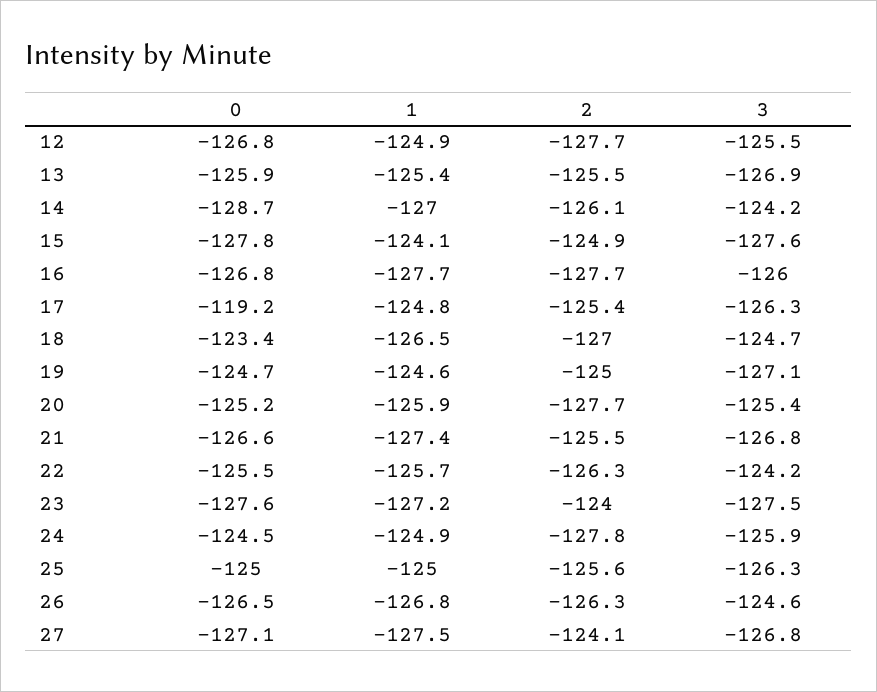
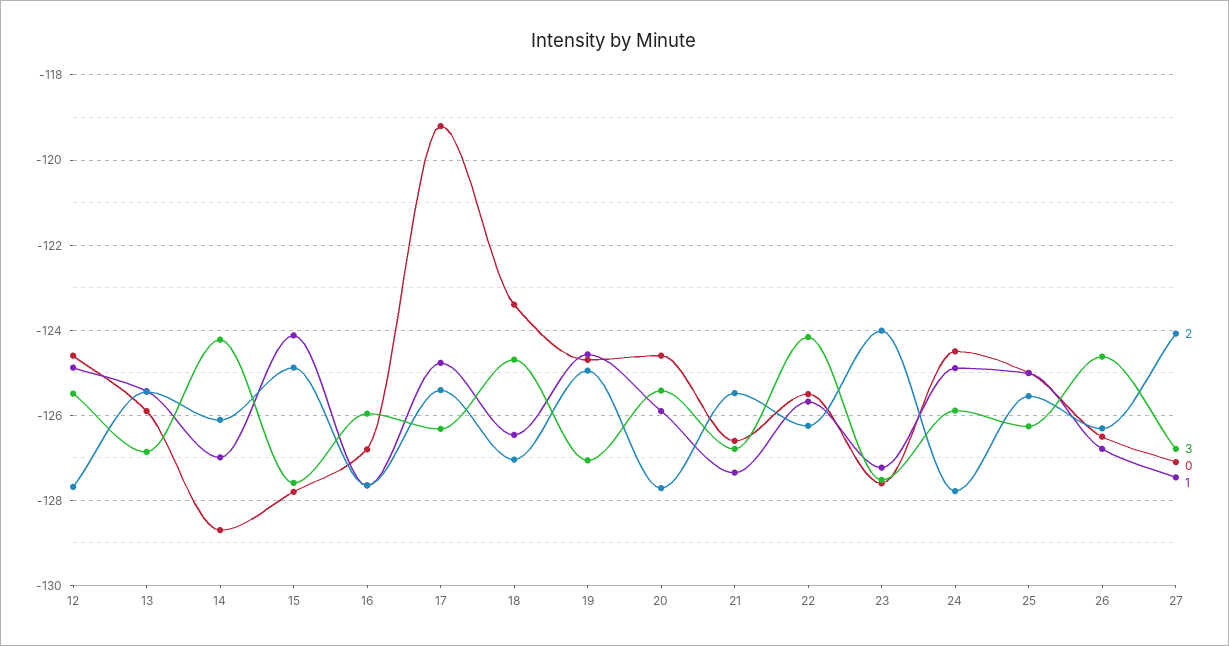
0, 12: -126.8 -> -124.6
0, 20: -125.2 -> -124.6

